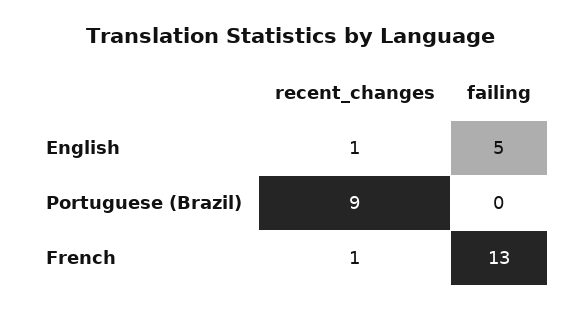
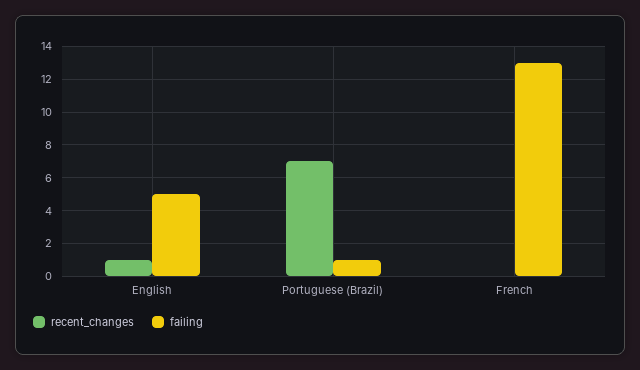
recent_changes, Portuguese (Brazil): 9 -> 7
failing, Portuguese (Brazil): 0 -> 1
recent_changes, French: 1 -> 0

